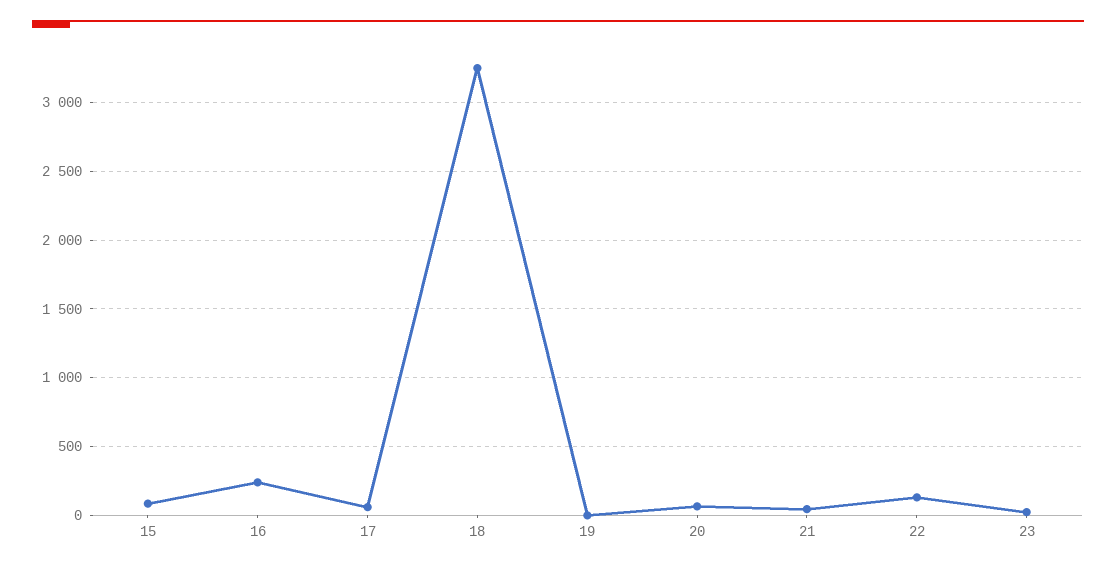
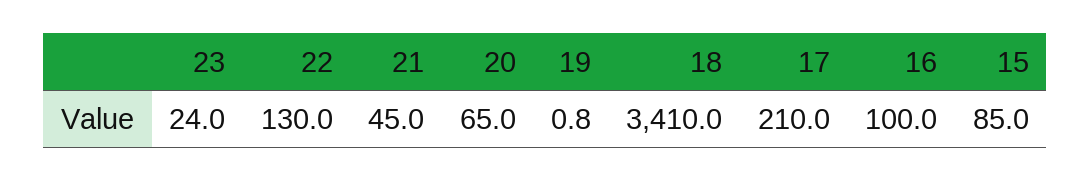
16: 250 -> 100
17: 50 -> 210
18: 3250 -> 3410

